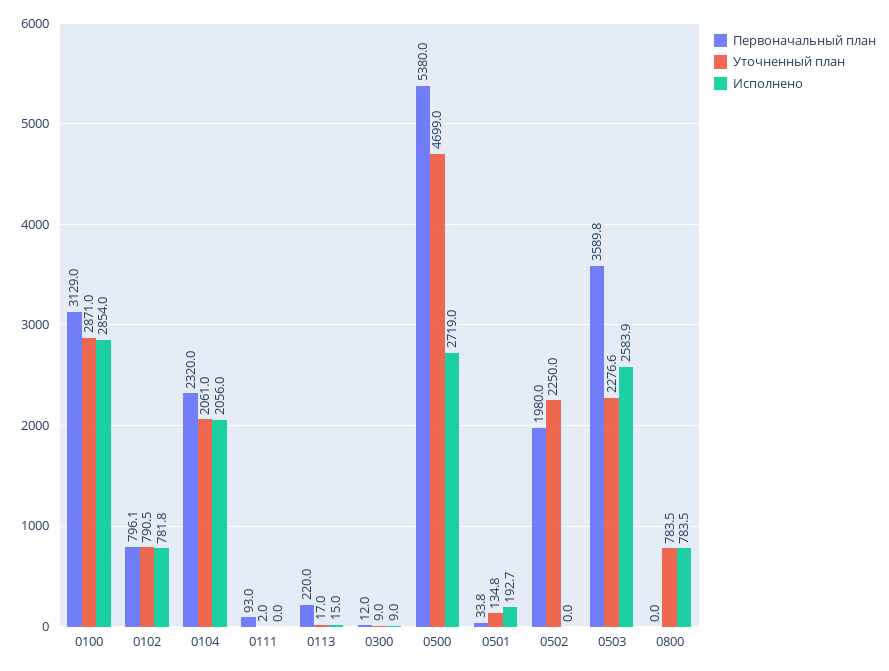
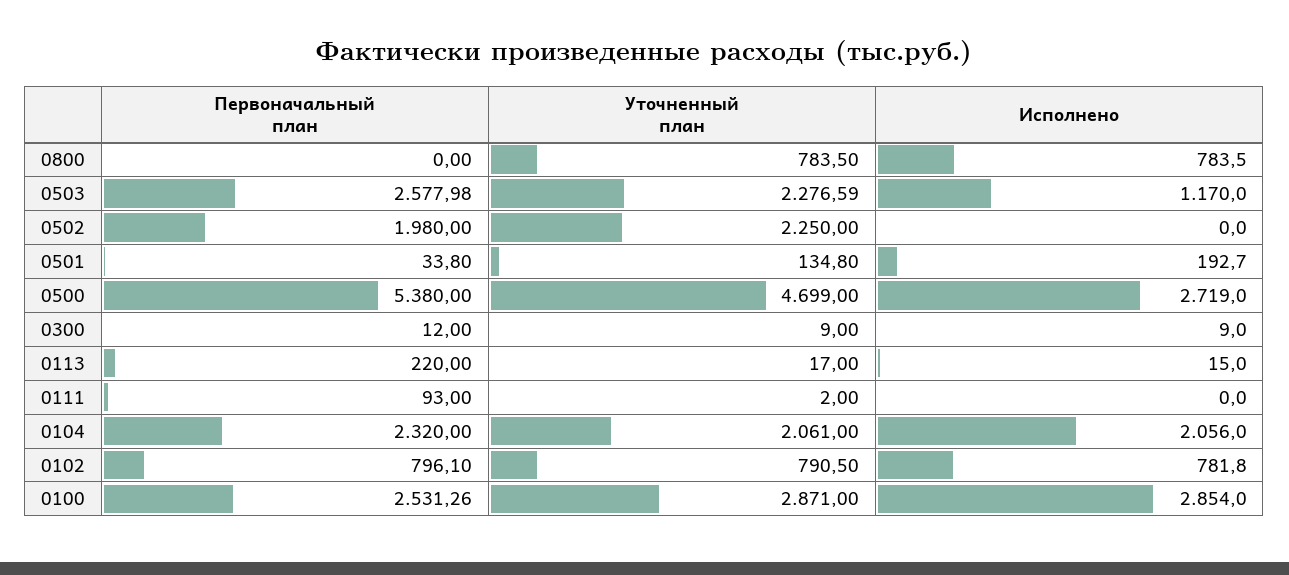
Первоначальный план, 0100: 3129 -> 2531.26
Первоначальный план, 0503: 3589.8 -> 2577.98
Исполнено, 0503: 2583.9 -> 1170

